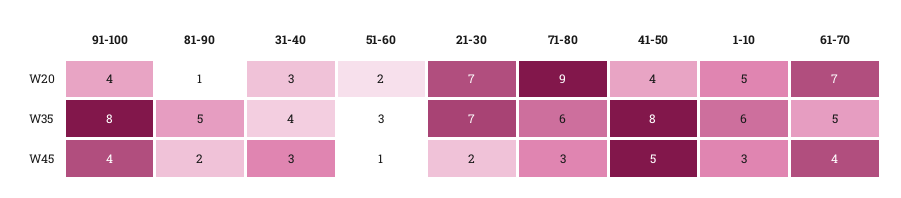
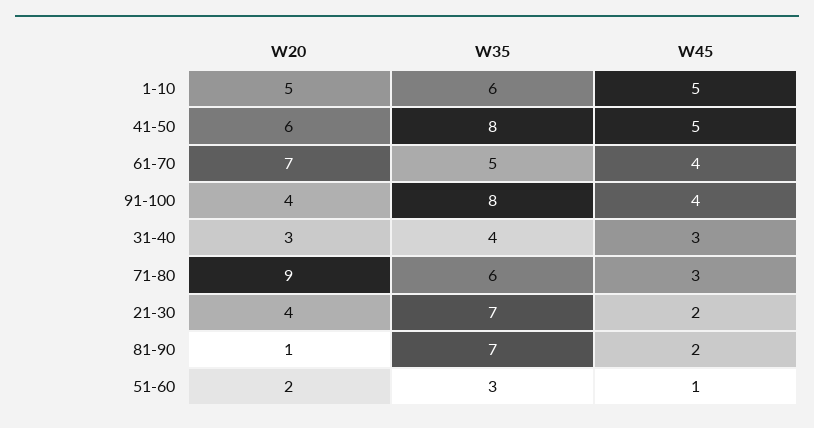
21-30, W20: 7 -> 4
41-50, W20: 4 -> 6
81-90, W35: 5 -> 7
1-10, W45: 3 -> 5

